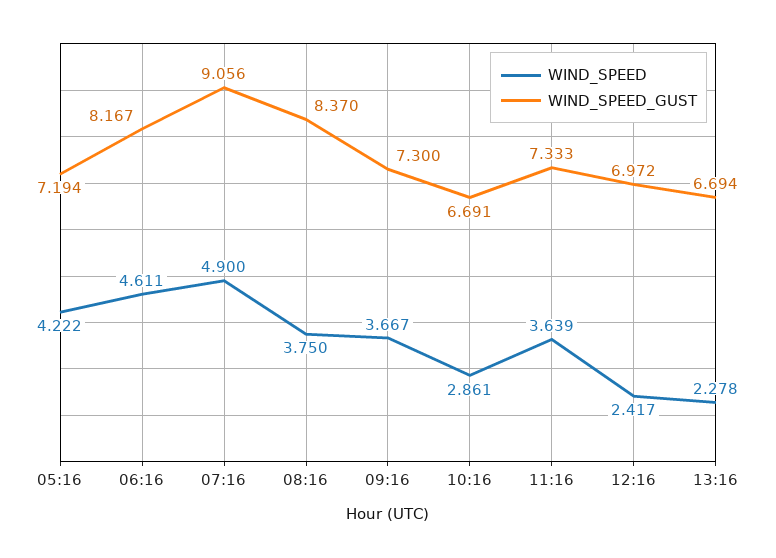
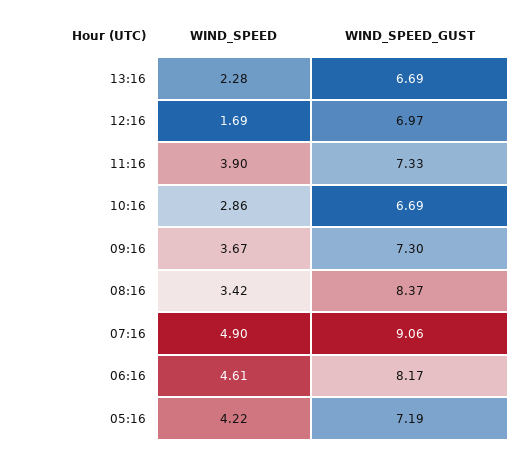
WIND_SPEED, 08:16: 3.75 -> 3.42
WIND_SPEED, 11:16: 3.639 -> 3.9
WIND_SPEED, 12:16: 2.417 -> 1.69

